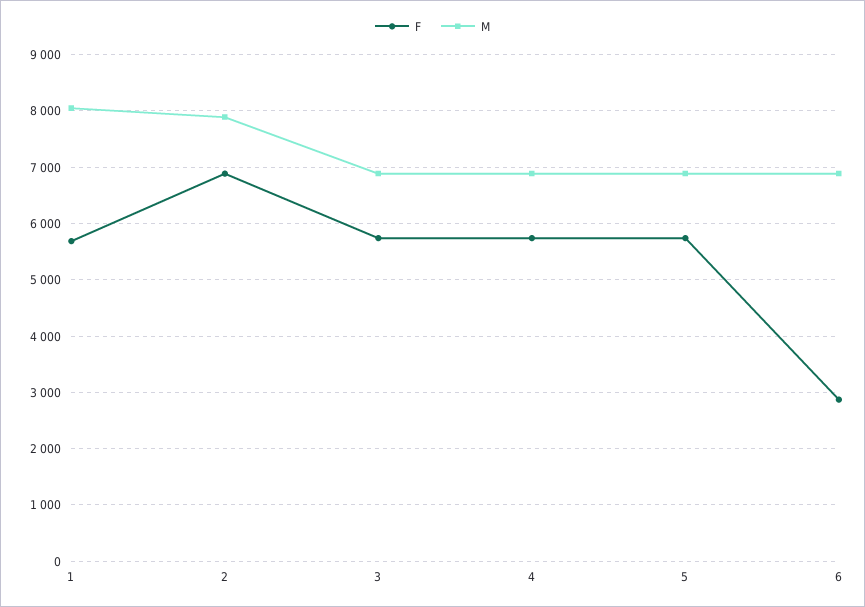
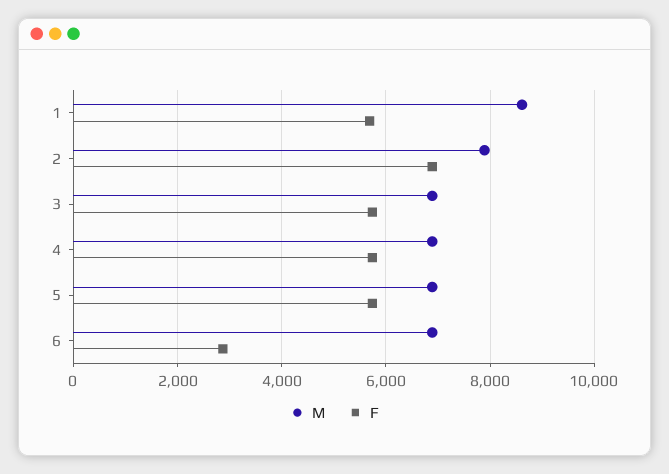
M, 1: 8000 -> 8600

